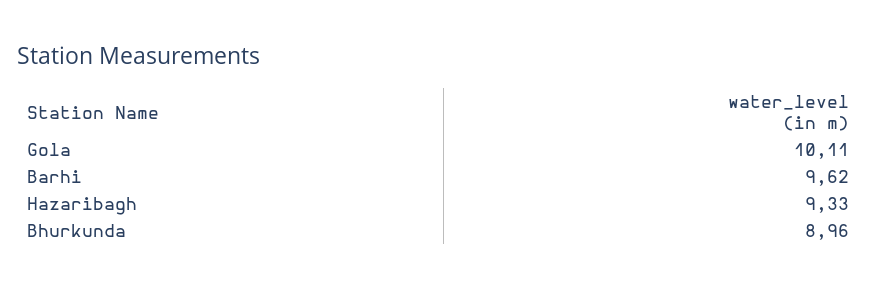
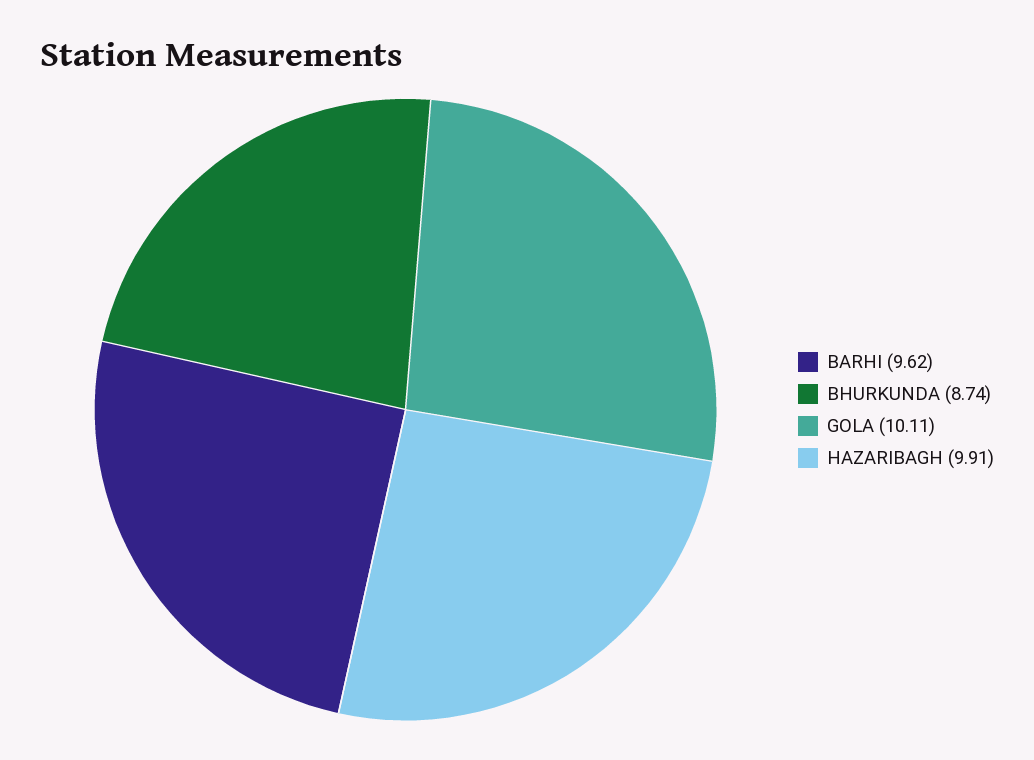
Hazaribagh: 9.33 -> 9.91
Bhurkunda: 8.96 -> 8.74

